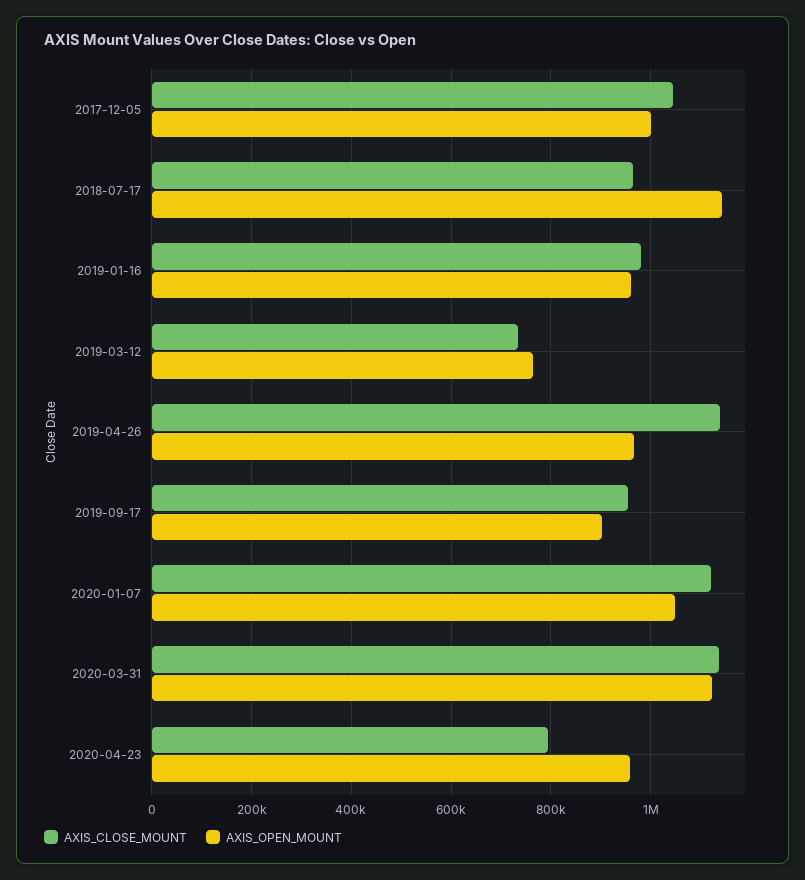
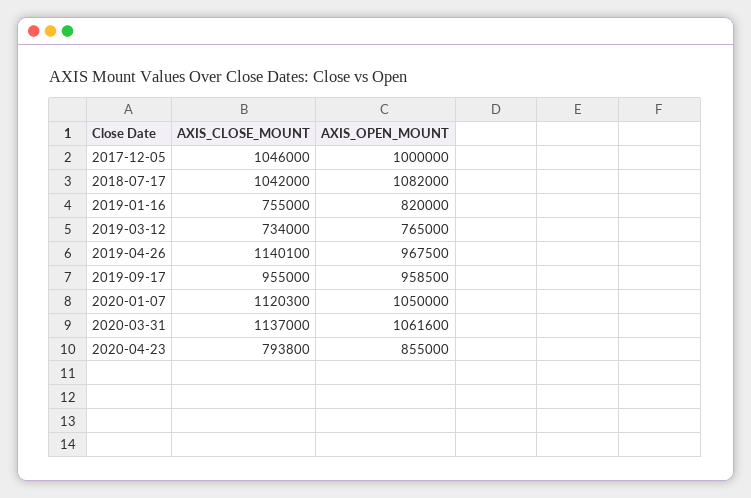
AXIS_CLOSE_MOUNT, 2018-07-17: 960000 -> 1042000
AXIS_OPEN_MOUNT, 2018-07-17: 1140000 -> 1082000
AXIS_CLOSE_MOUNT, 2019-01-16: 980000 -> 755000
AXIS_OPEN_MOUNT, 2019-01-16: 960000 -> 820000
AXIS_OPEN_MOUNT, 2019-09-17: 900000 -> 958500
AXIS_OPEN_MOUNT, 2020-03-31: 1120000 -> 1061600
AXIS_OPEN_MOUNT, 2020-04-23: 960000 -> 855000

